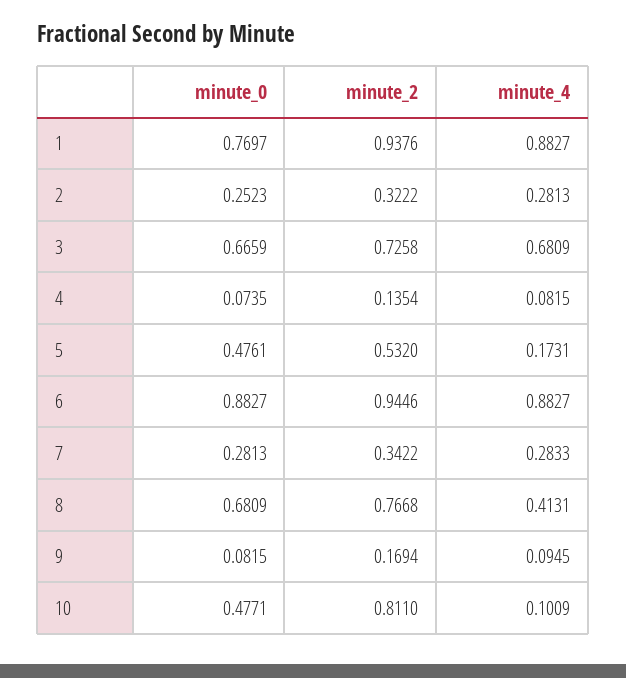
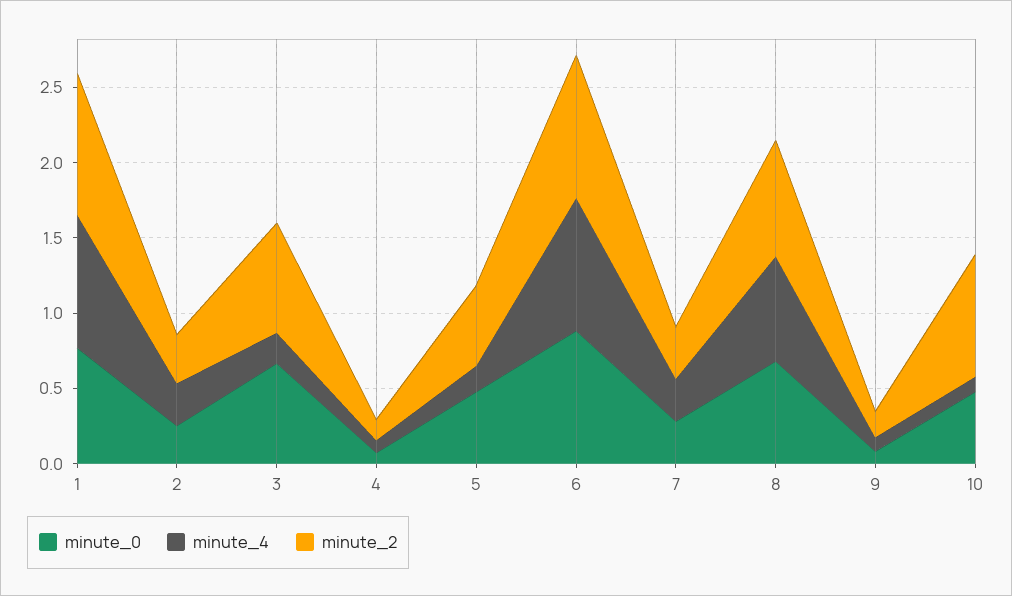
minute_4, 3: 0.6809 -> 0.2
minute_4, 8: 0.4131 -> 0.7

